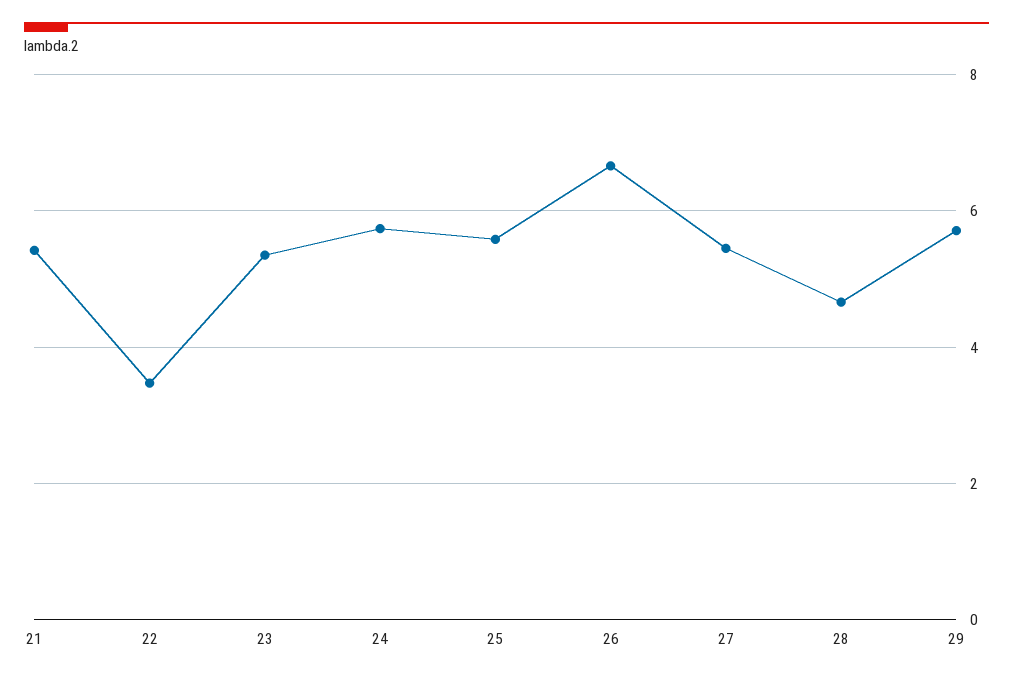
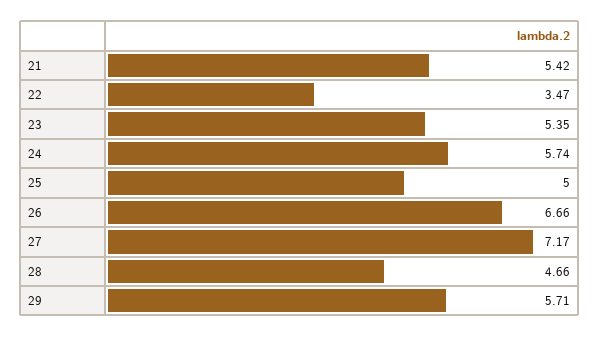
25: 5.6 -> 5
27: 5.4 -> 7.17

